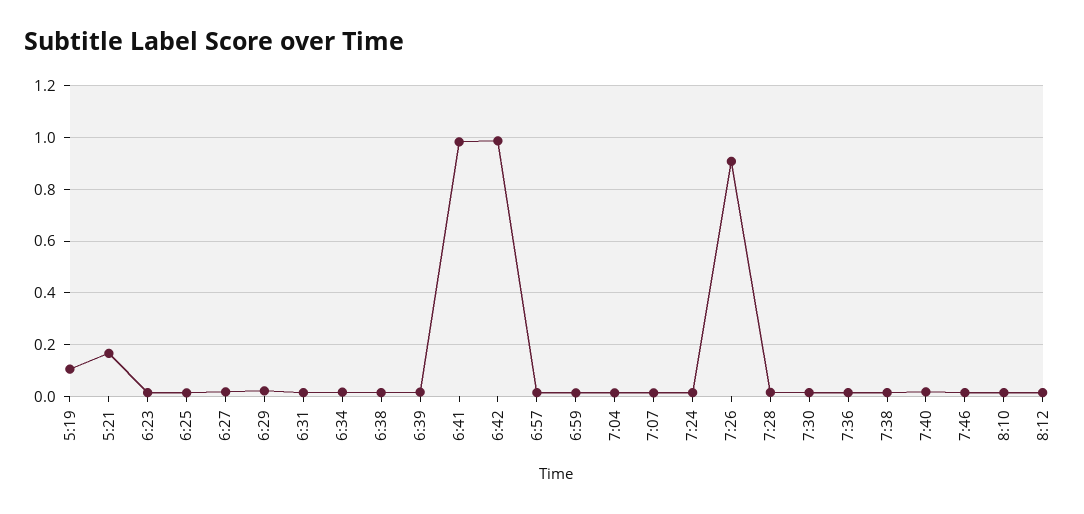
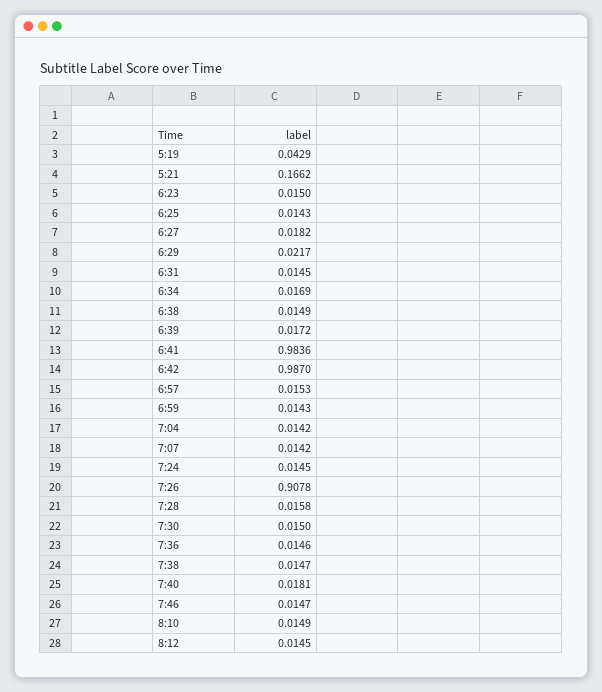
5:19: 0.1 -> 0.0429

